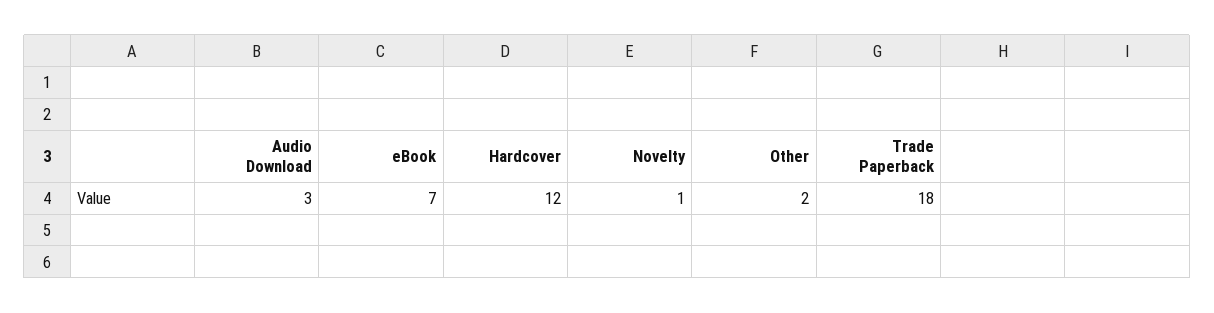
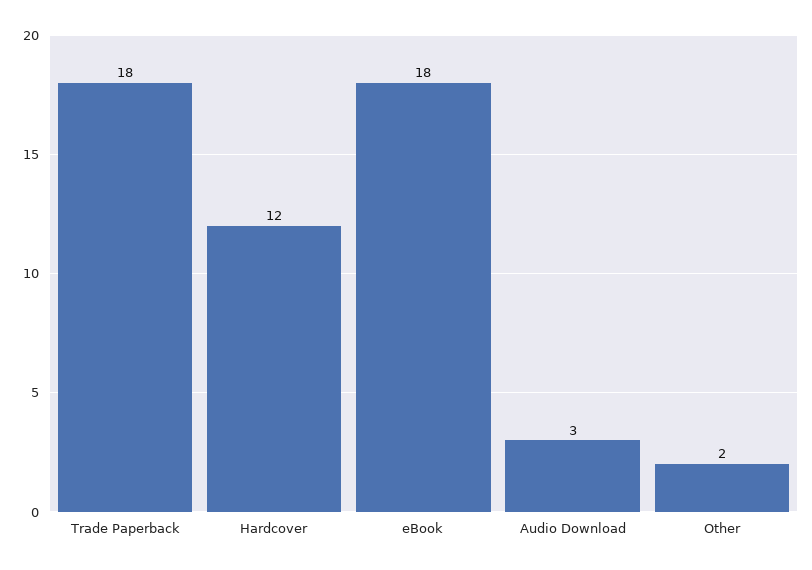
eBook: 7 -> 18
Novelty: 1 -> none

